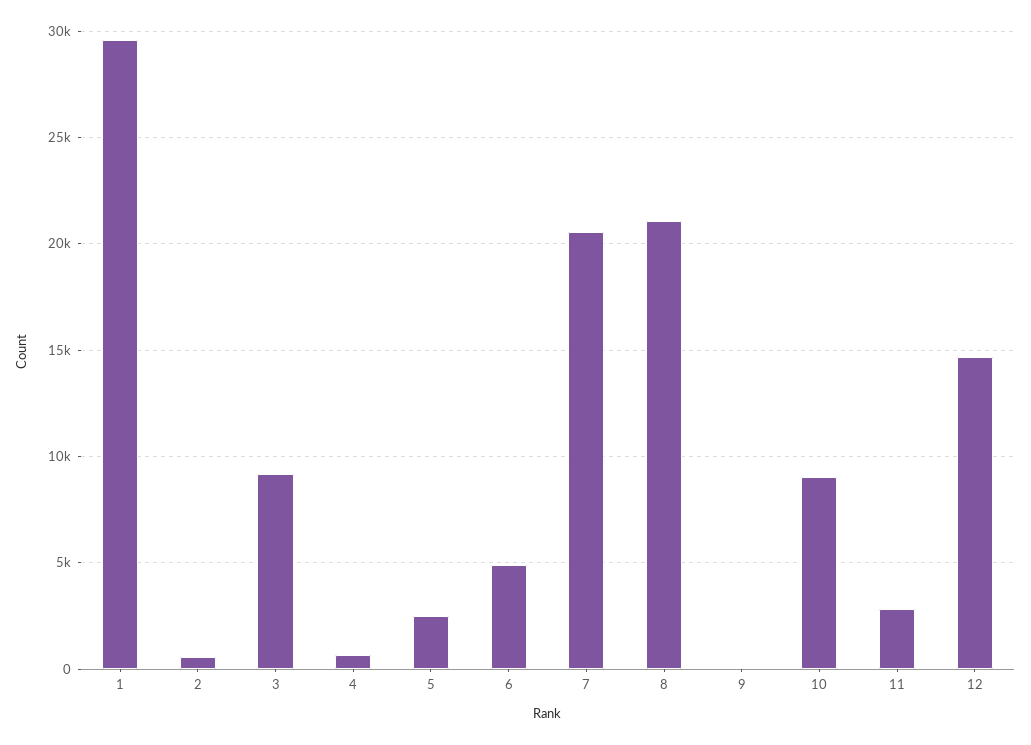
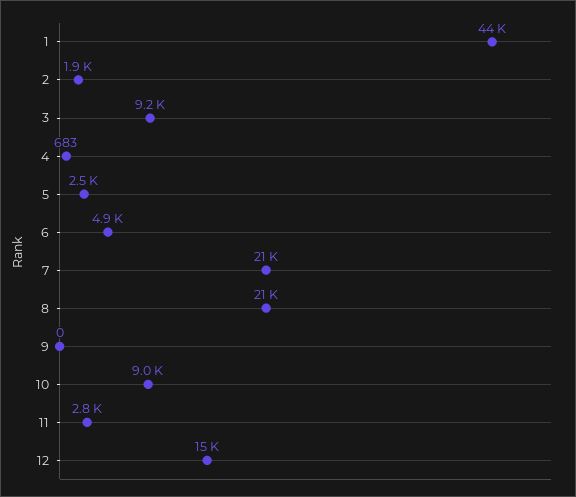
1: 29500 -> 44000
2: 500 -> 1900

